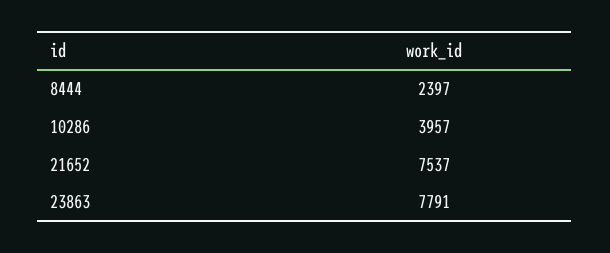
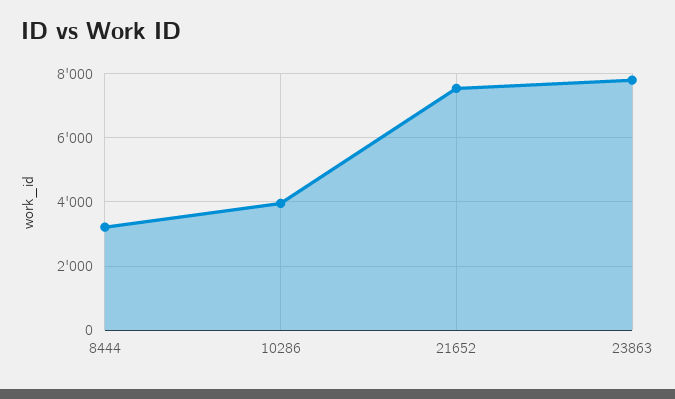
8444: 2397 -> 3200

